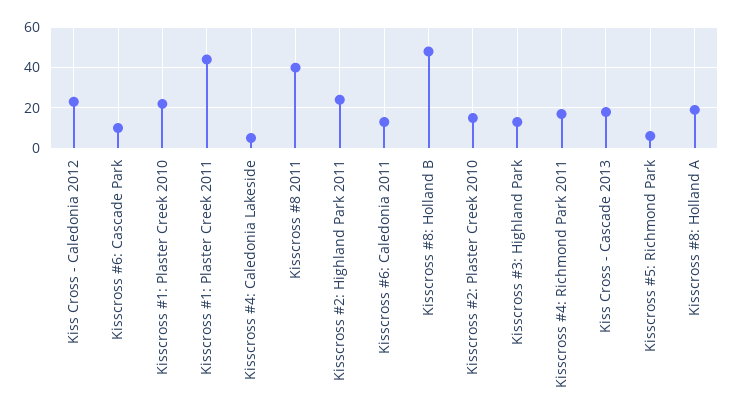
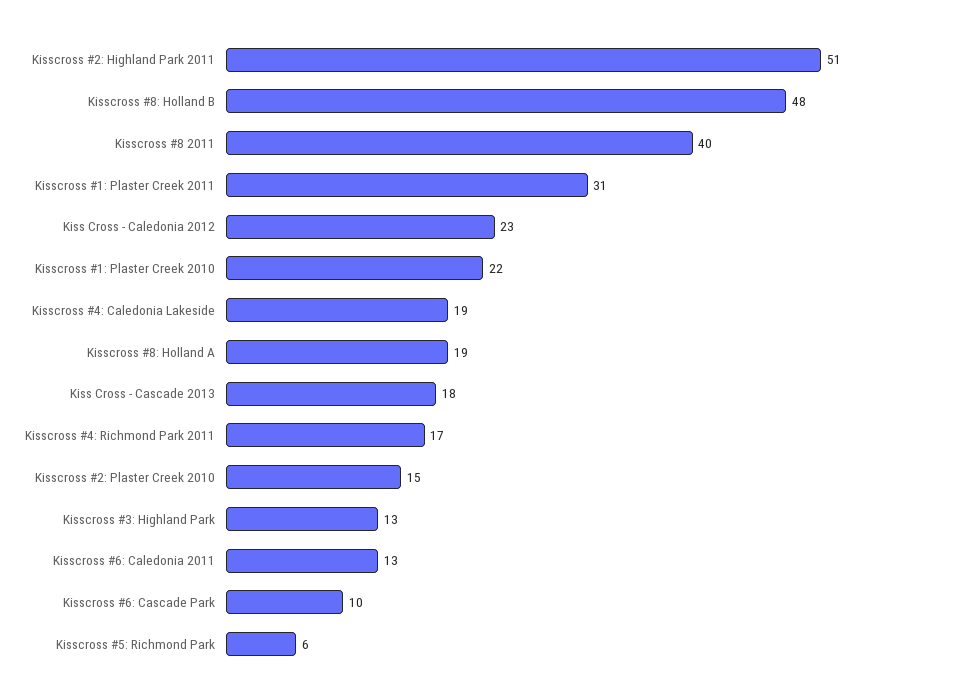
Kisscross #1: Plaster Creek 2011: 45 -> 31
Kisscross #4: Caledonia Lakeside: 5 -> 19
Kisscross #2: Highland Park 2011: 25 -> 51

